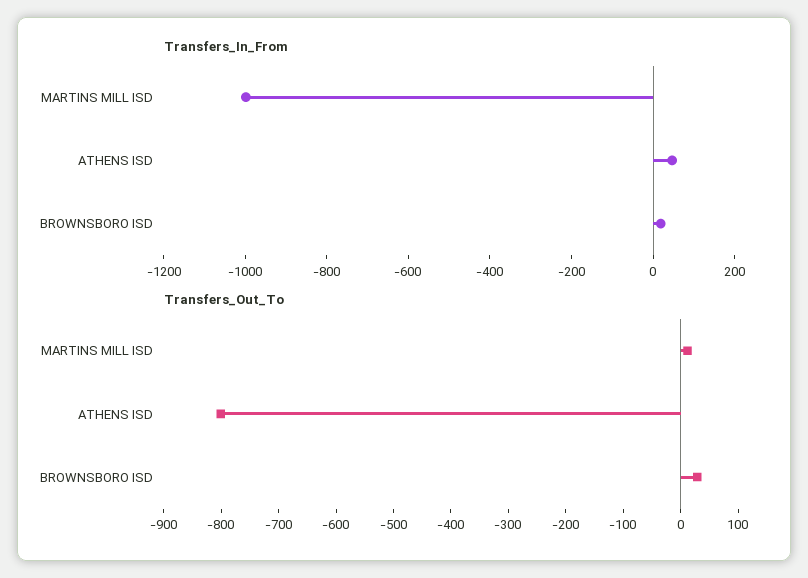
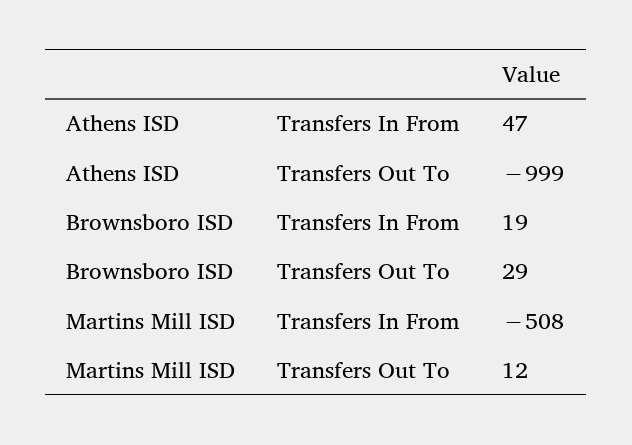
Transfers_In_From, MARTINS MILL ISD: -1000 -> -508
Transfers_Out_To, ATHENS ISD: -800 -> -999

